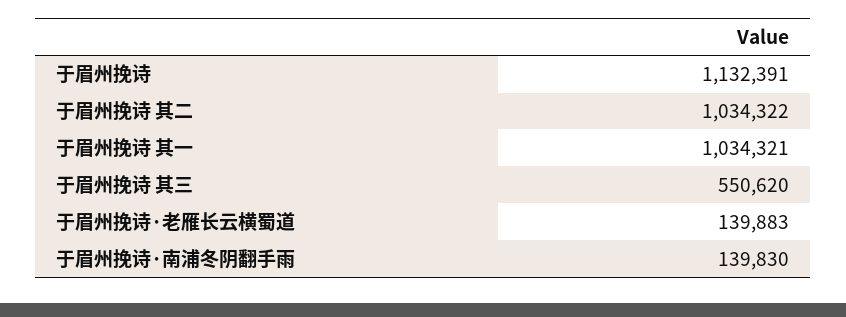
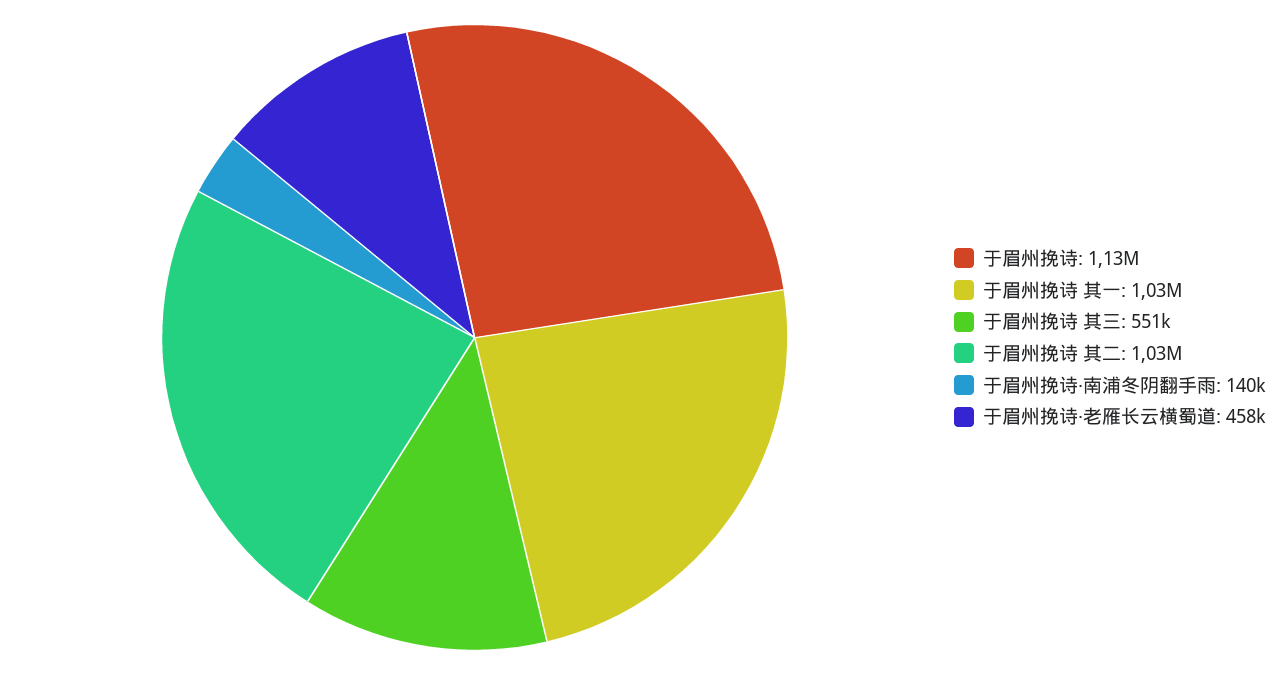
于眉州挽诗·老雁长云横蜀道: 139883 -> 458000

